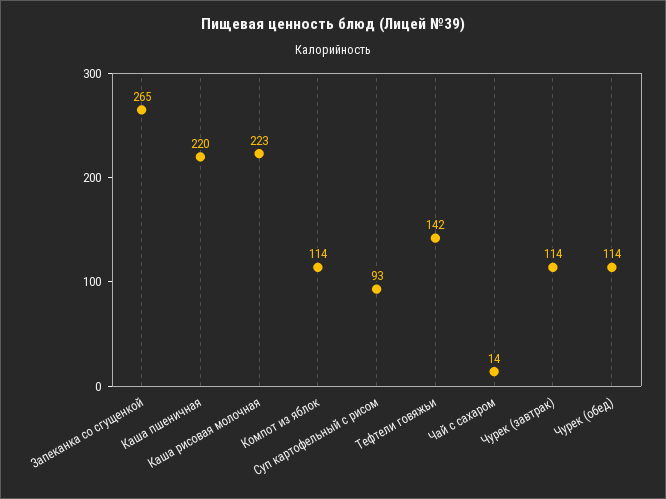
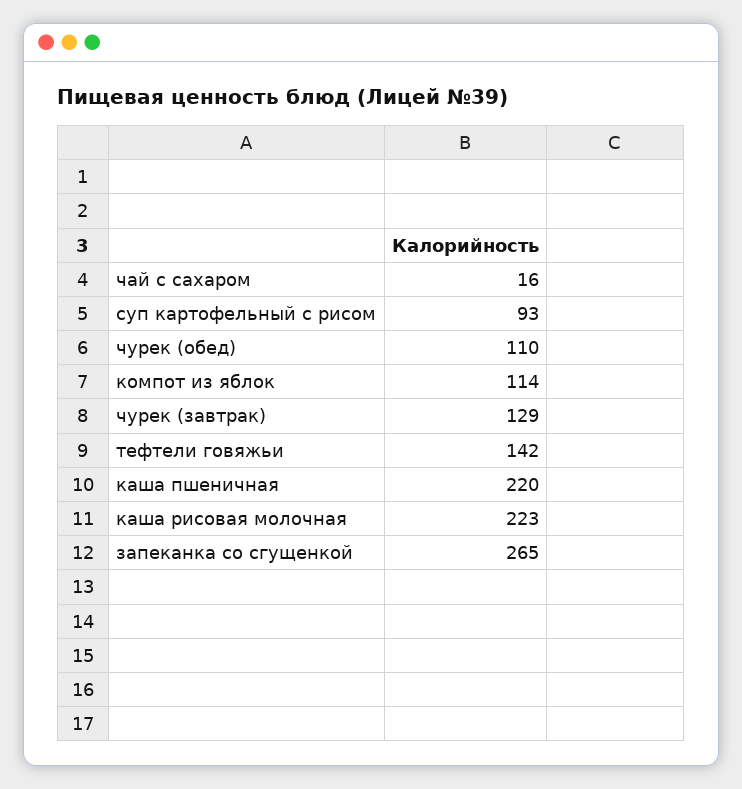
Чай с сахаром: 14 -> 16
Чурек (завтрак): 114 -> 129
Чурек (обед): 114 -> 110

